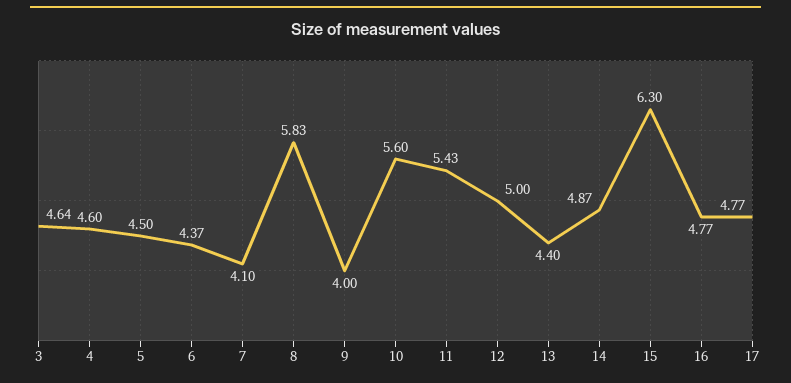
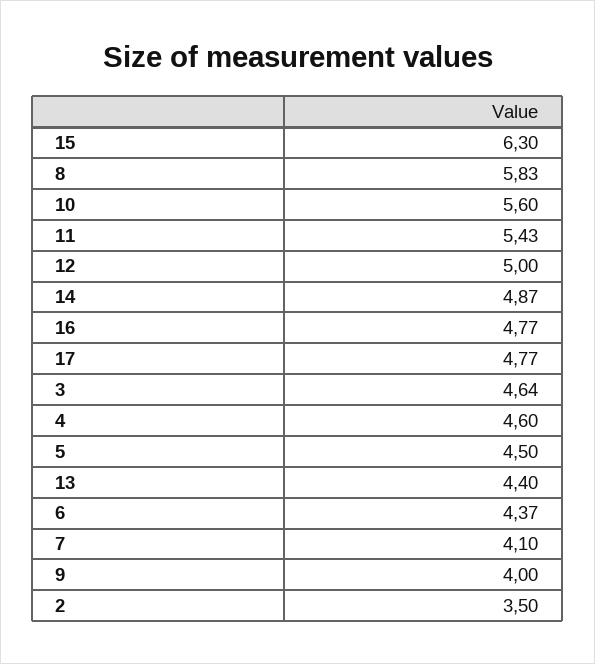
2: none -> 3.5

